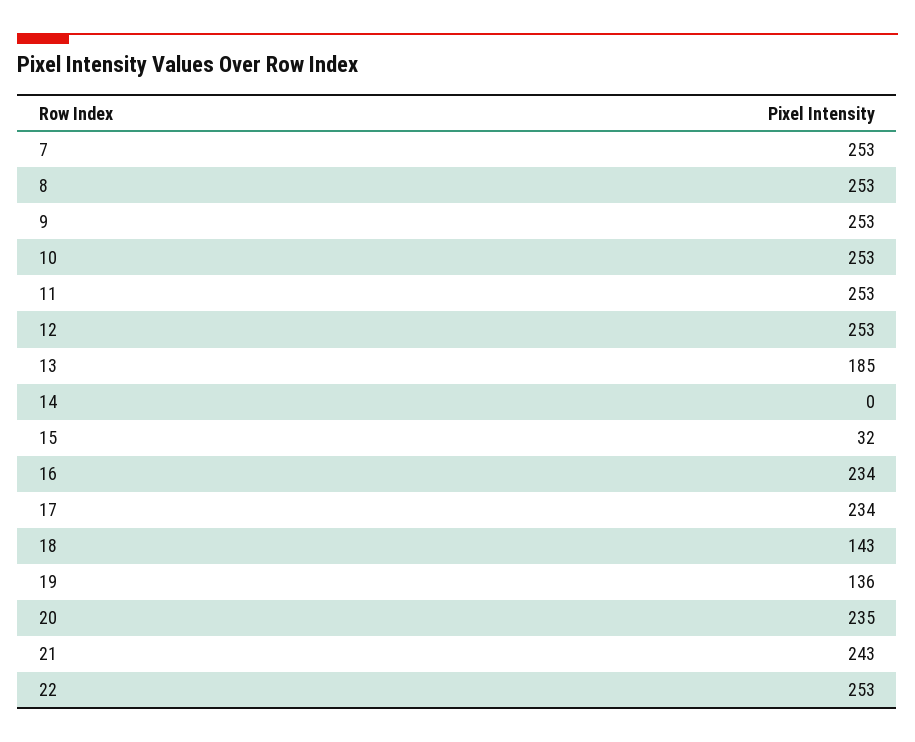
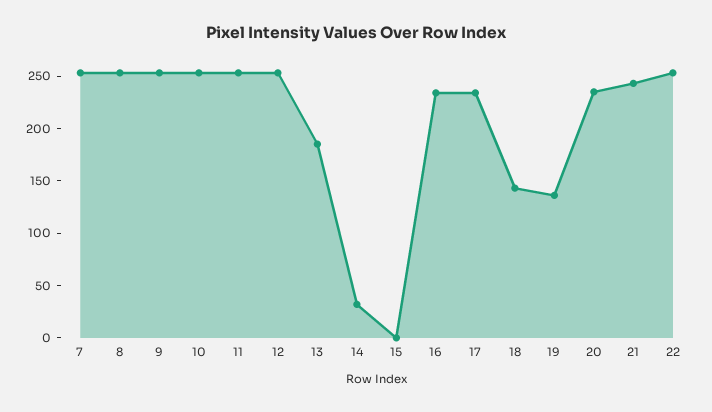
14: 0 -> 30
15: 32 -> 0

